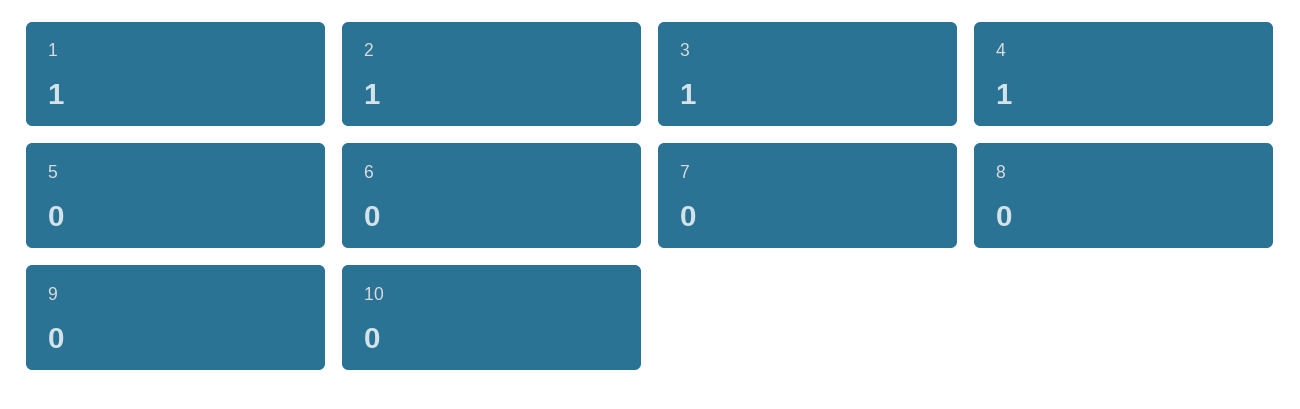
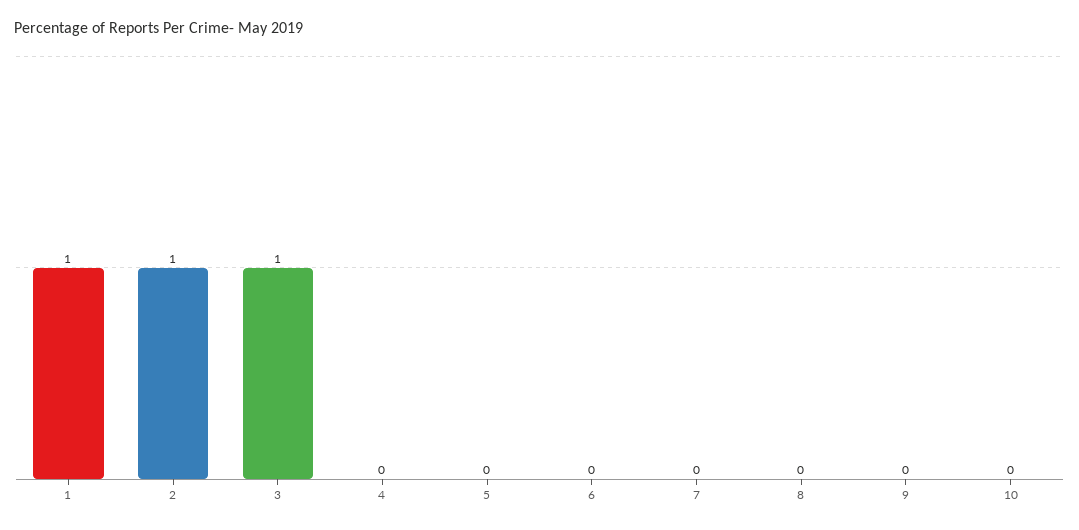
4: 1 -> 0

